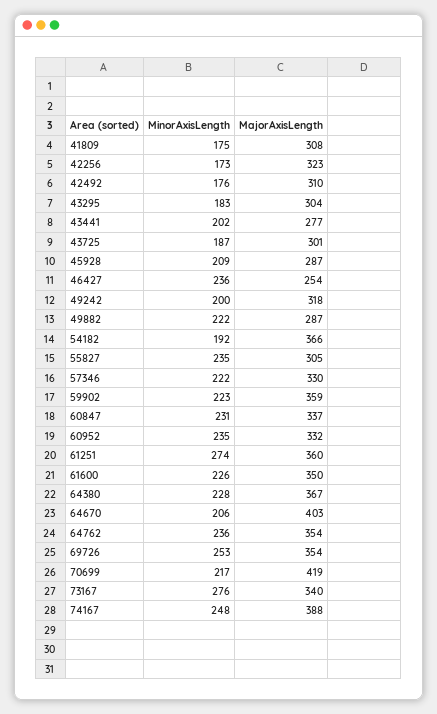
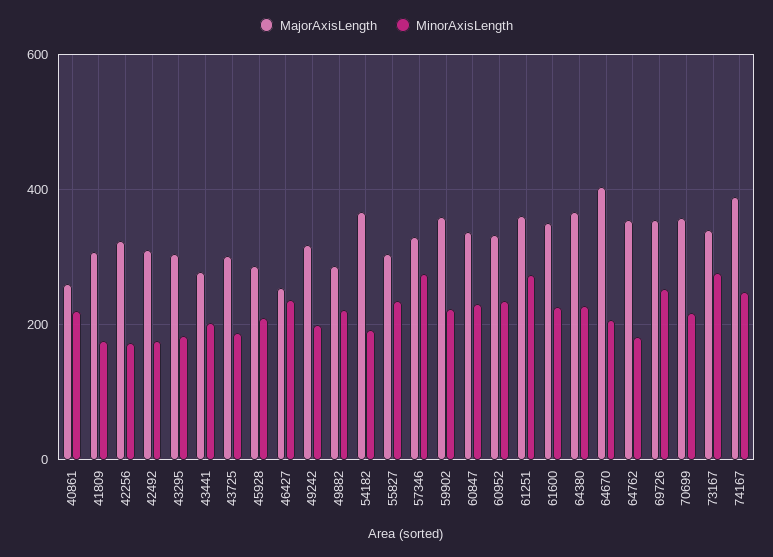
MinorAxisLength, 57346: 222 -> 280
MinorAxisLength, 64762: 236 -> 180
MajorAxisLength, 70699: 419 -> 360
MajorAxisLength, 40861: none -> 260
MinorAxisLength, 40861: none -> 220

